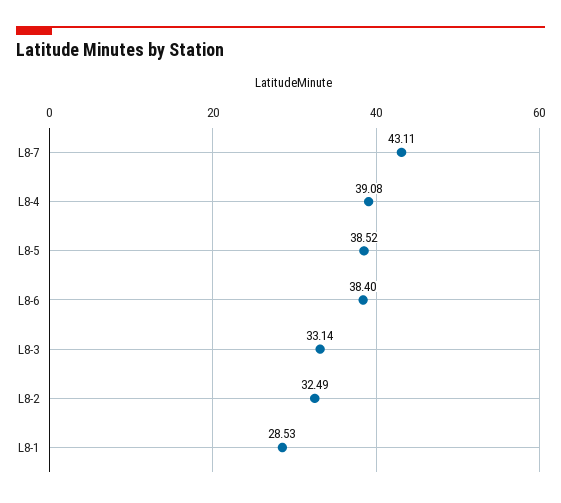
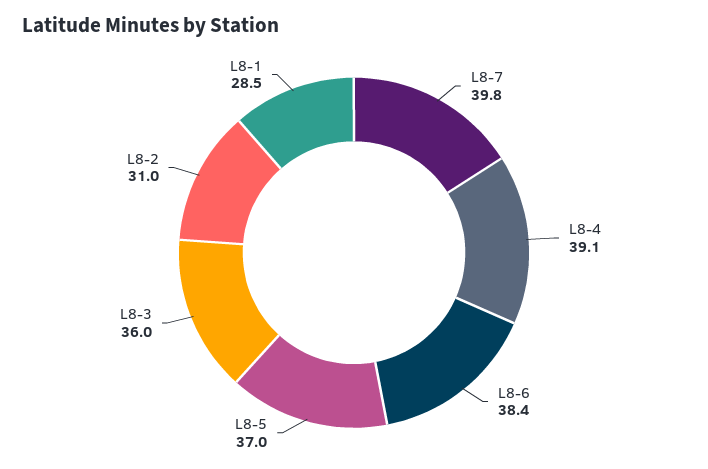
L8-7: 43.11 -> 39.8
L8-5: 38.52 -> 37
L8-3: 33.14 -> 36
L8-2: 32.49 -> 31

